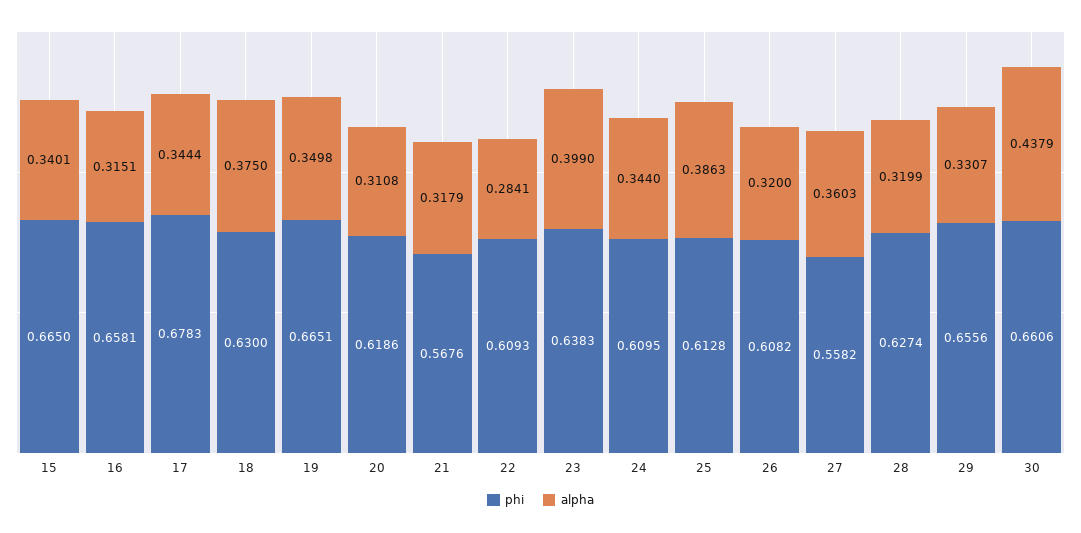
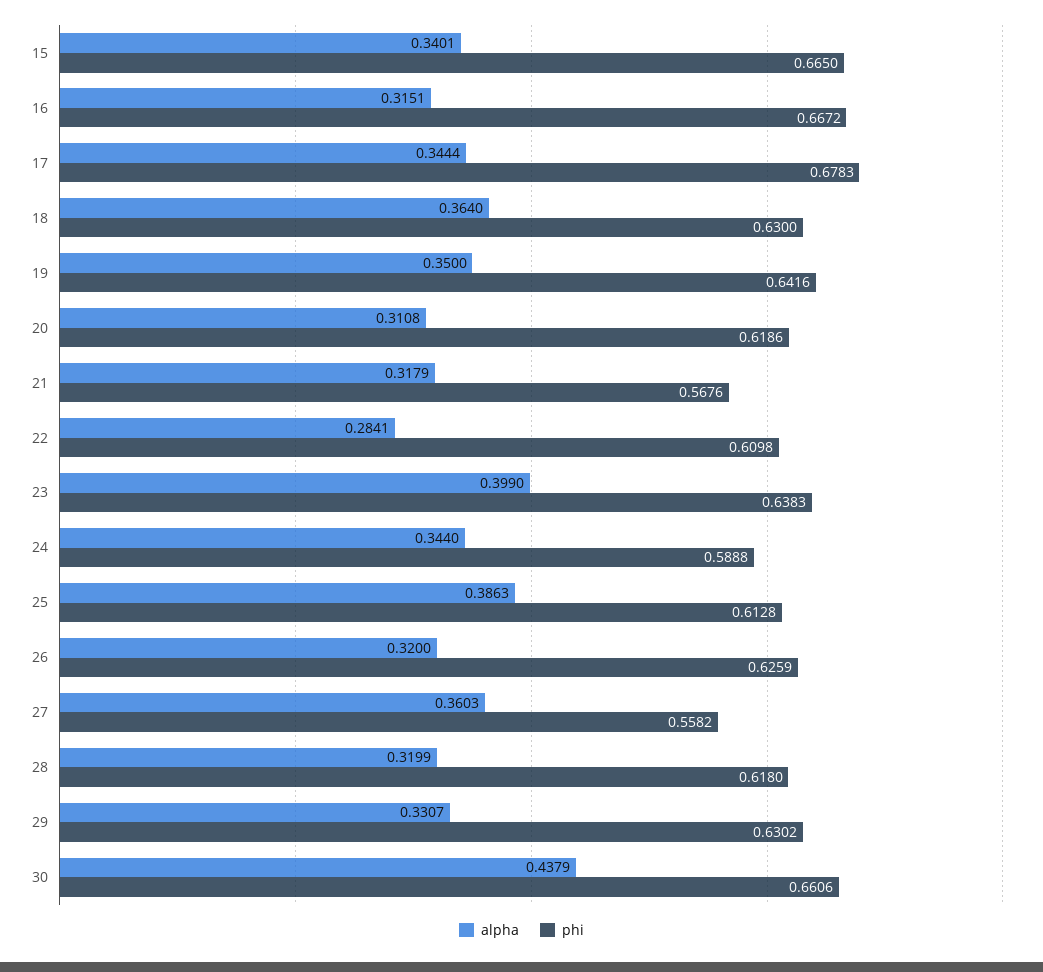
phi, 16: 0.6581 -> 0.6672
alpha, 18: 0.375 -> 0.364
phi, 19: 0.6651 -> 0.6416
alpha, 19: 0.3498 -> 0.35
phi, 22: 0.6093 -> 0.6098
phi, 24: 0.6095 -> 0.5888
phi, 26: 0.6082 -> 0.6259
phi, 28: 0.6274 -> 0.618
phi, 29: 0.6556 -> 0.6302

